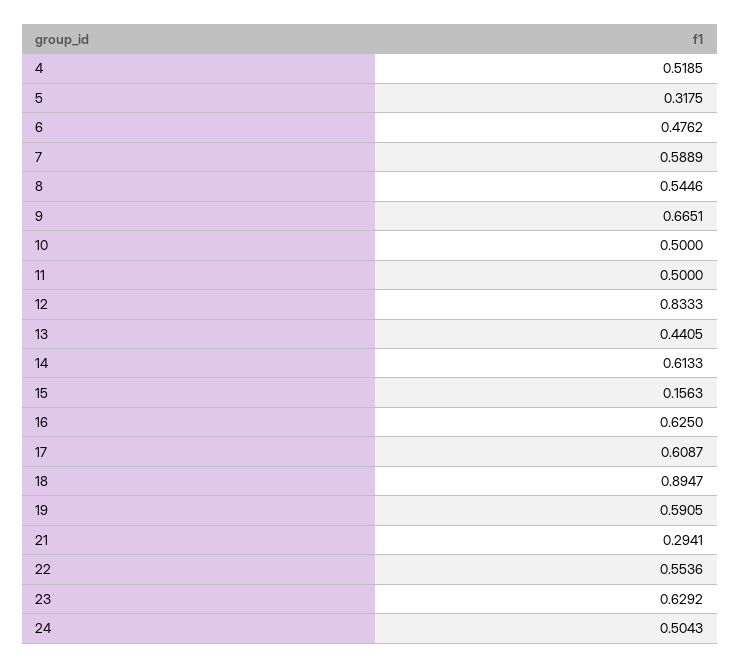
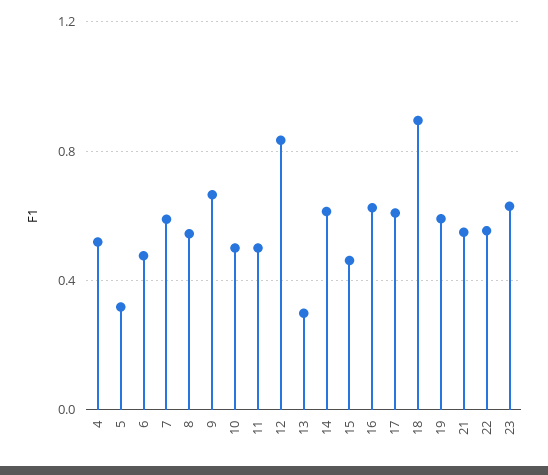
13: 0.4405 -> 0.3
15: 0.1563 -> 0.45
21: 0.2941 -> 0.55
24: 0.5043 -> none

